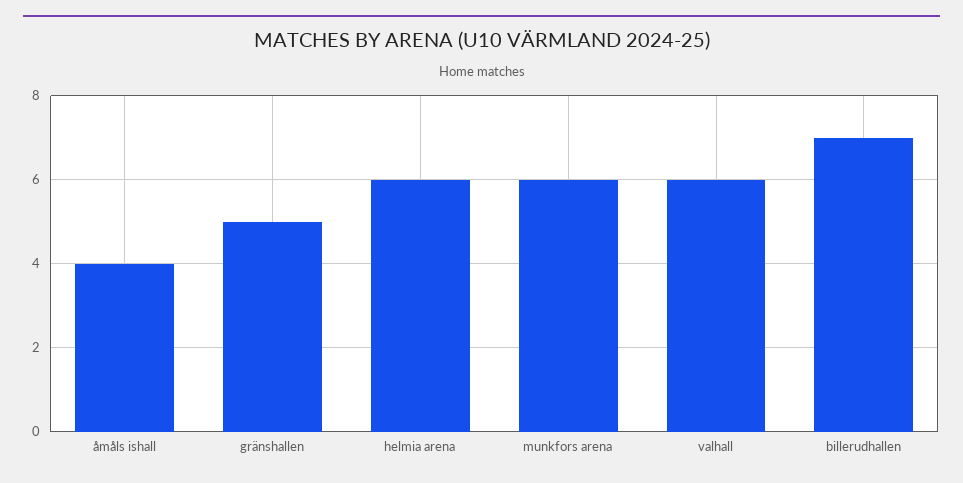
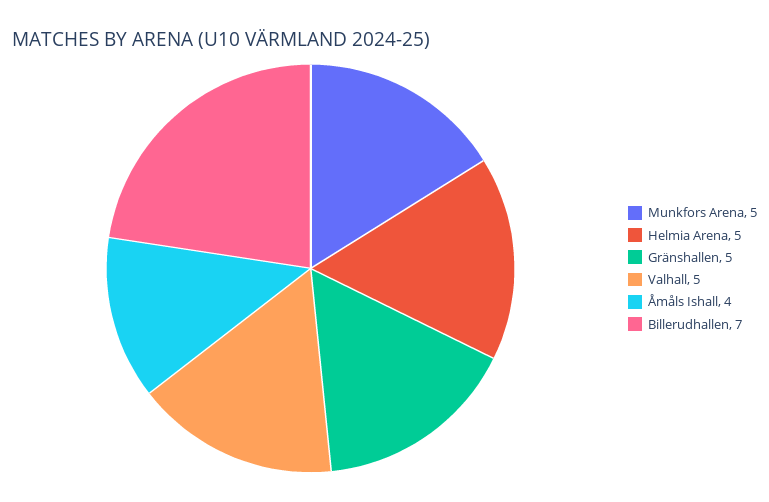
helmia arena: 6 -> 5
munkfors arena: 6 -> 5
valhall: 6 -> 5

